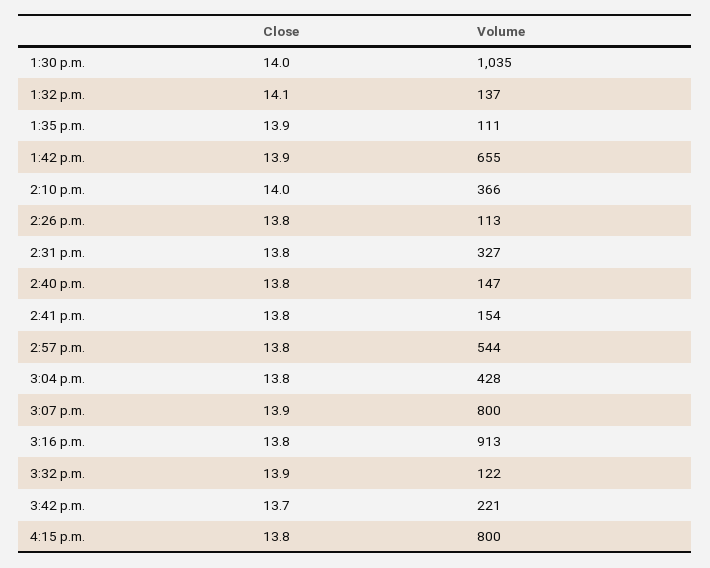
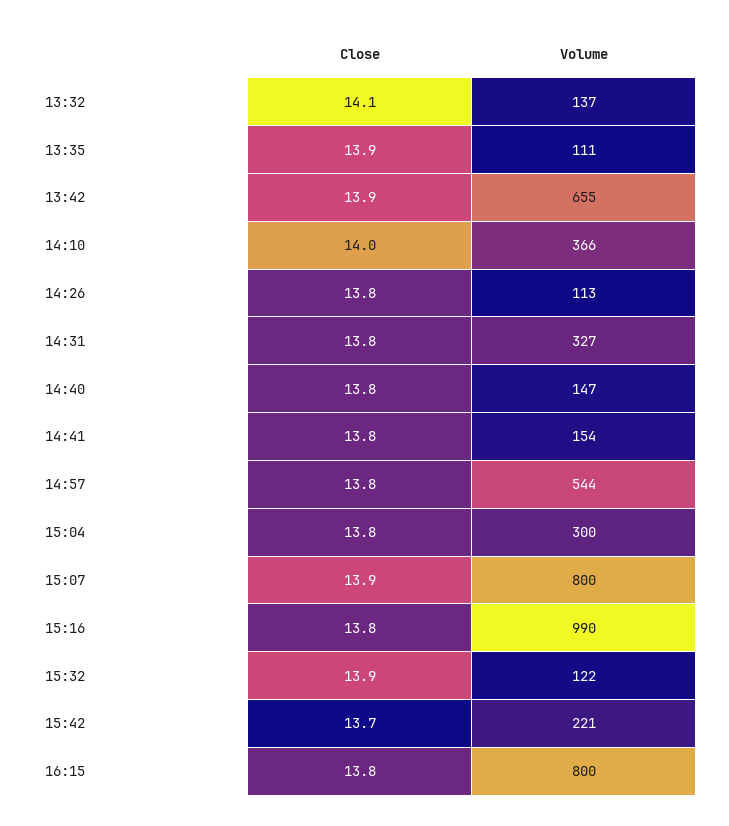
Close, 1:30 p.m.: 14 -> none
Volume, 1:30 p.m.: 1035 -> none
Volume, 3:04 p.m.: 428 -> 300
Volume, 3:16 p.m.: 913 -> 990

